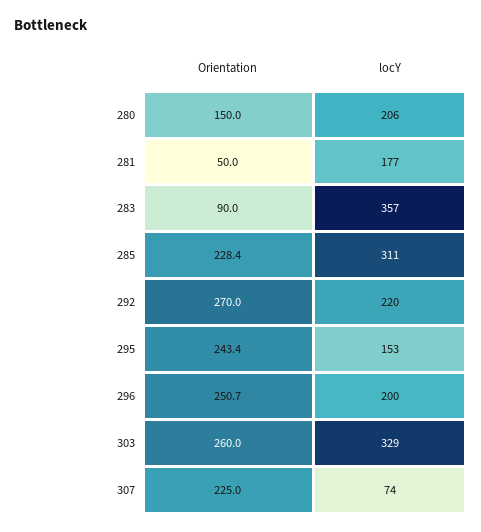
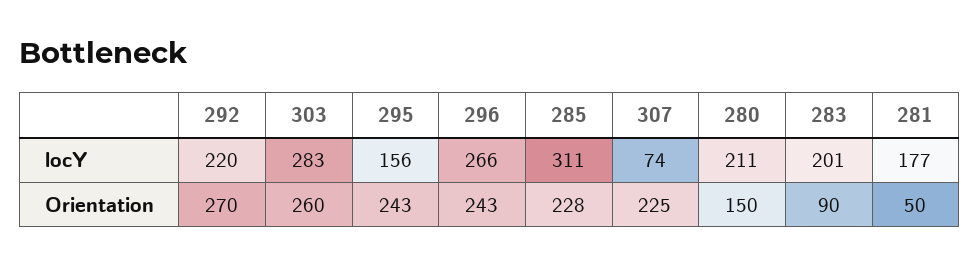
locY, 280: 206 -> 211
locY, 283: 357 -> 201
locY, 295: 153 -> 156
Orientation, 296: 250.7 -> 243
locY, 296: 200 -> 266
locY, 303: 329 -> 283

